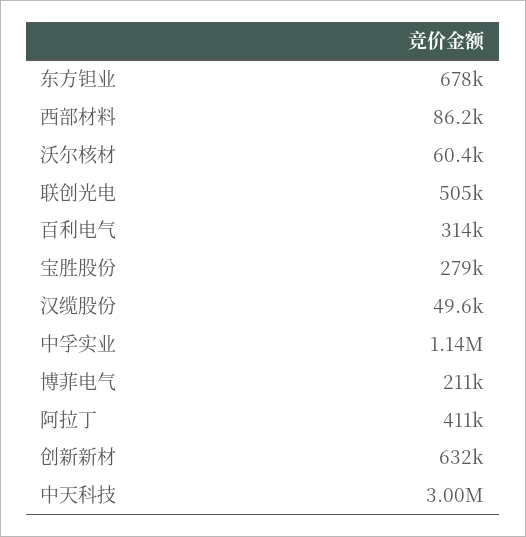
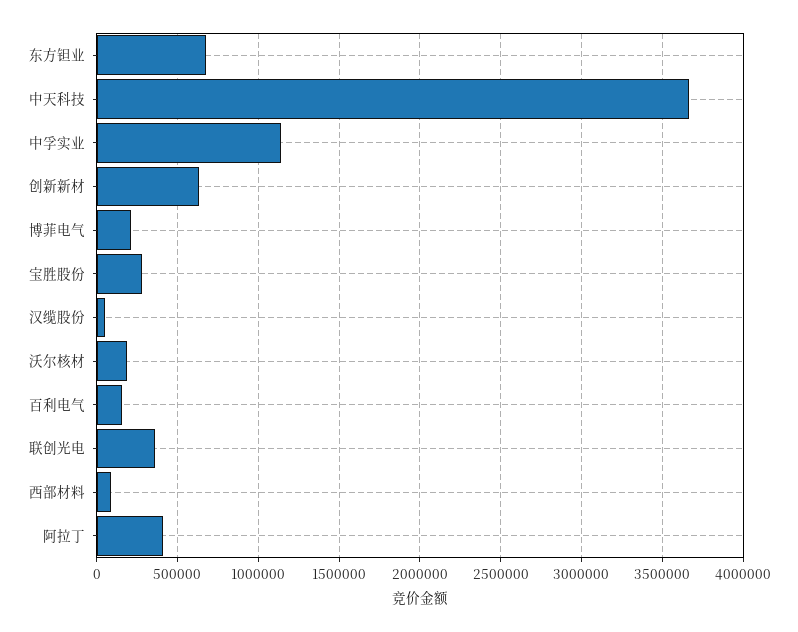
沃尔核材: 60400 -> 200000
联创光电: 505000 -> 350000
百利电气: 314000 -> 150000
中天科技: 3000000 -> 3650000

